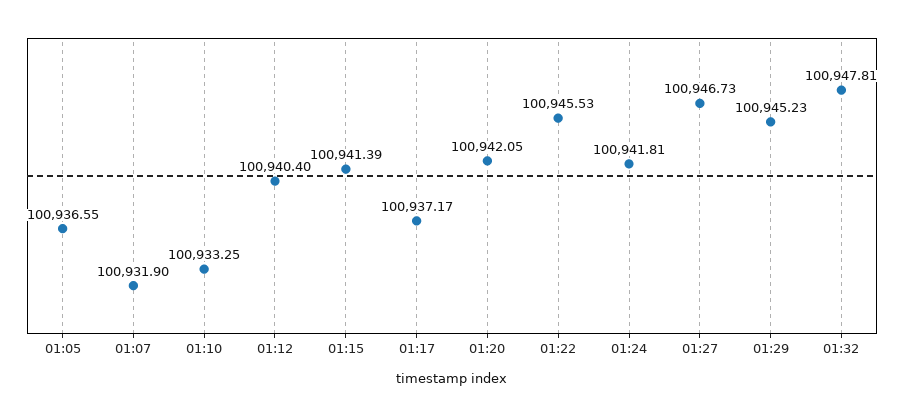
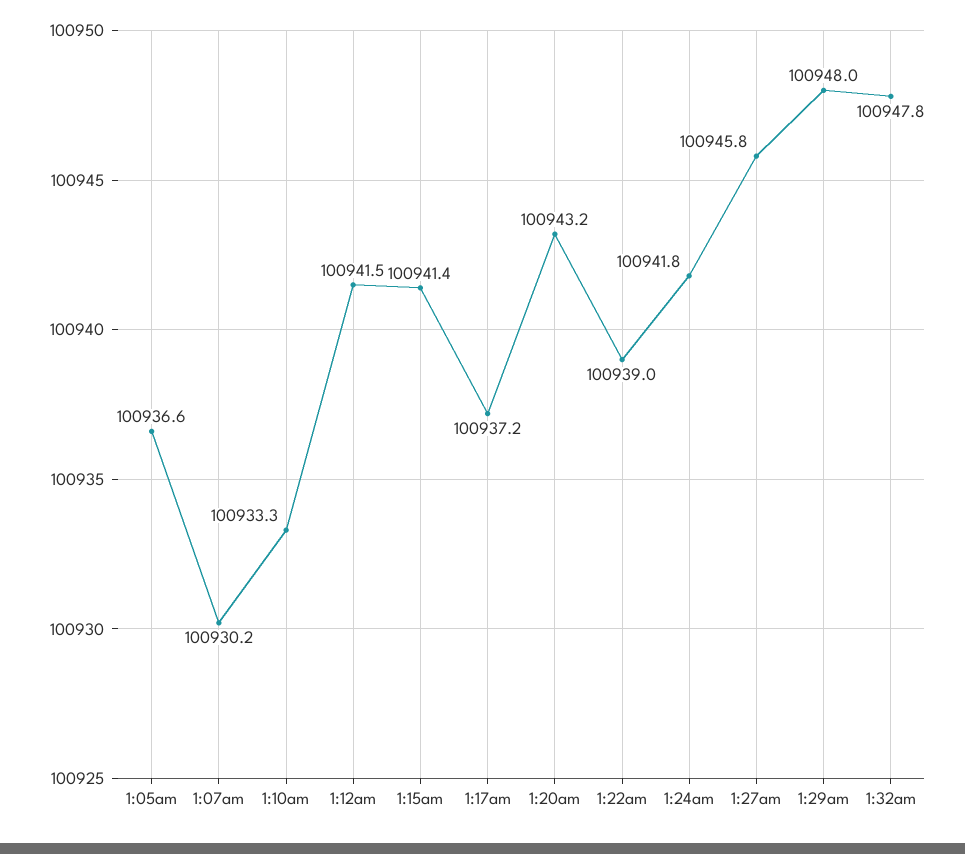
01:07: 100931.9 -> 100930.2
01:12: 100940.4 -> 100941.5
01:20: 100942.05 -> 100943.2
01:22: 100945.53 -> 100939
01:27: 100946.73 -> 100945.8
01:29: 100945.23 -> 100948

